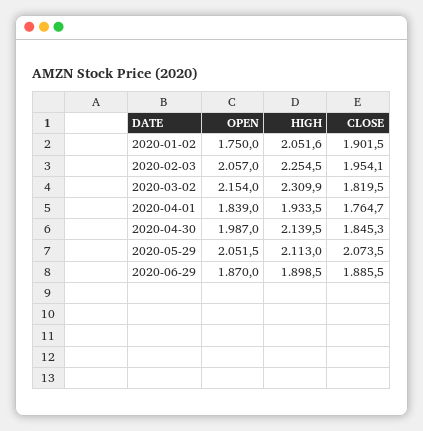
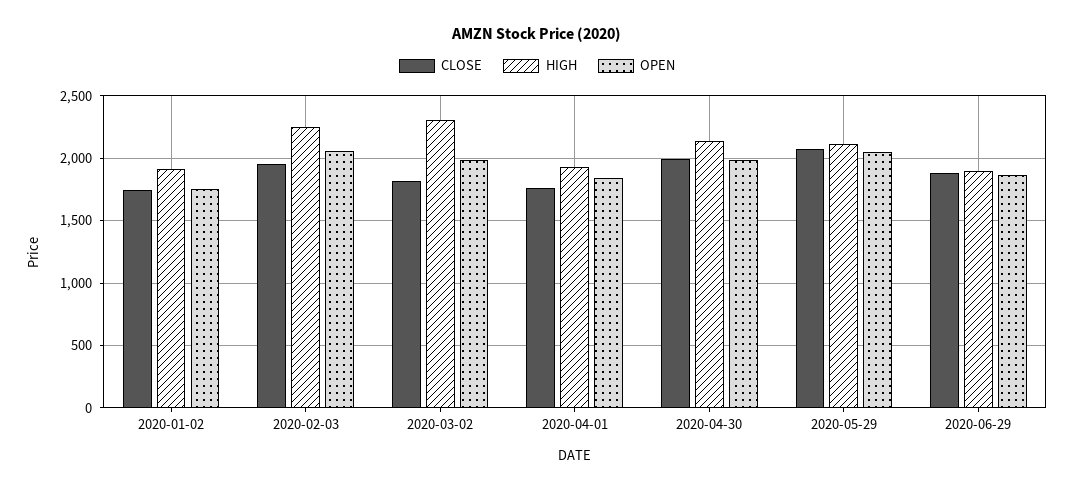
HIGH, 2020-01-02: 2051.6 -> 1900
CLOSE, 2020-01-02: 1901.5 -> 1750
OPEN, 2020-03-02: 2154 -> 2000
CLOSE, 2020-04-30: 1845.3 -> 2000

